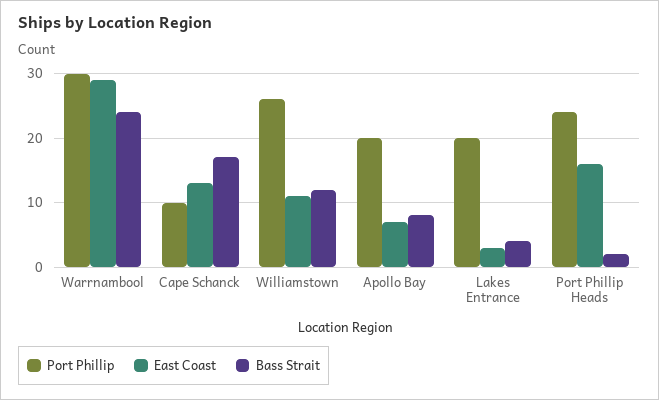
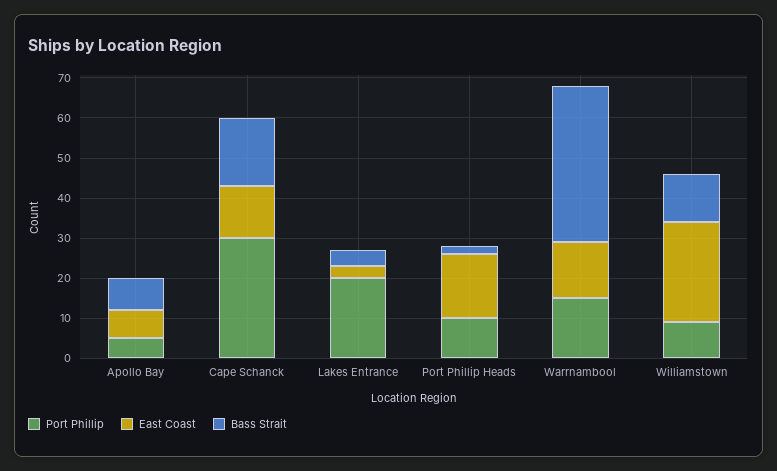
Port Phillip, Warrnambool: 30 -> 15
East Coast, Warrnambool: 29 -> 15
Bass Strait, Warrnambool: 24 -> 40
Port Phillip, Cape Schanck: 10 -> 30
Port Phillip, Williamstown: 26 -> 10
East Coast, Williamstown: 11 -> 25
Port Phillip, Apollo Bay: 20 -> 5
Port Phillip, Port Phillip Heads: 24 -> 10

